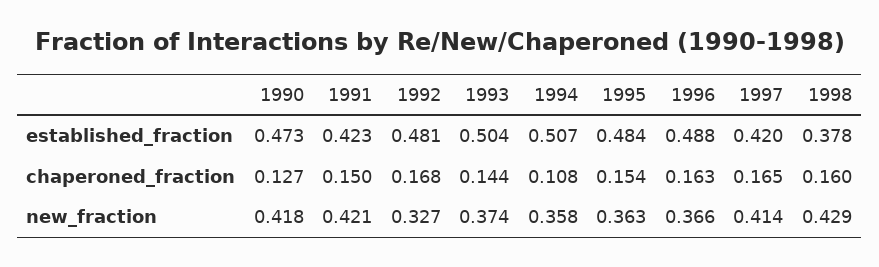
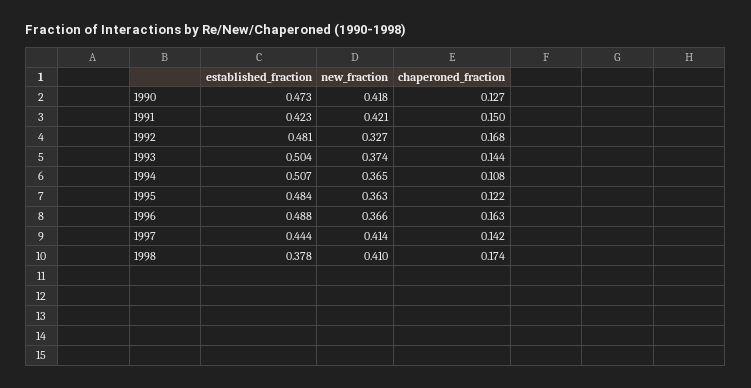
1997, established_fraction: 0.42 -> 0.444
1995, chaperoned_fraction: 0.154 -> 0.122
1997, chaperoned_fraction: 0.165 -> 0.142
1998, chaperoned_fraction: 0.16 -> 0.174
1994, new_fraction: 0.358 -> 0.365
1998, new_fraction: 0.429 -> 0.41

